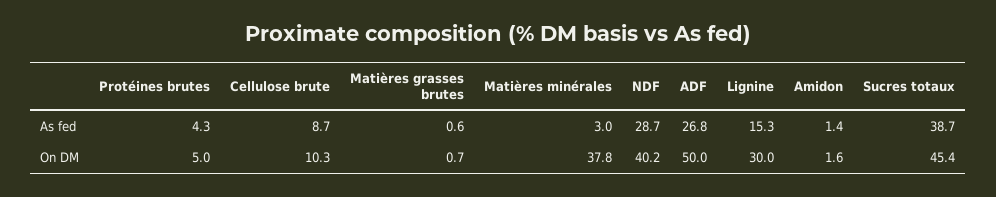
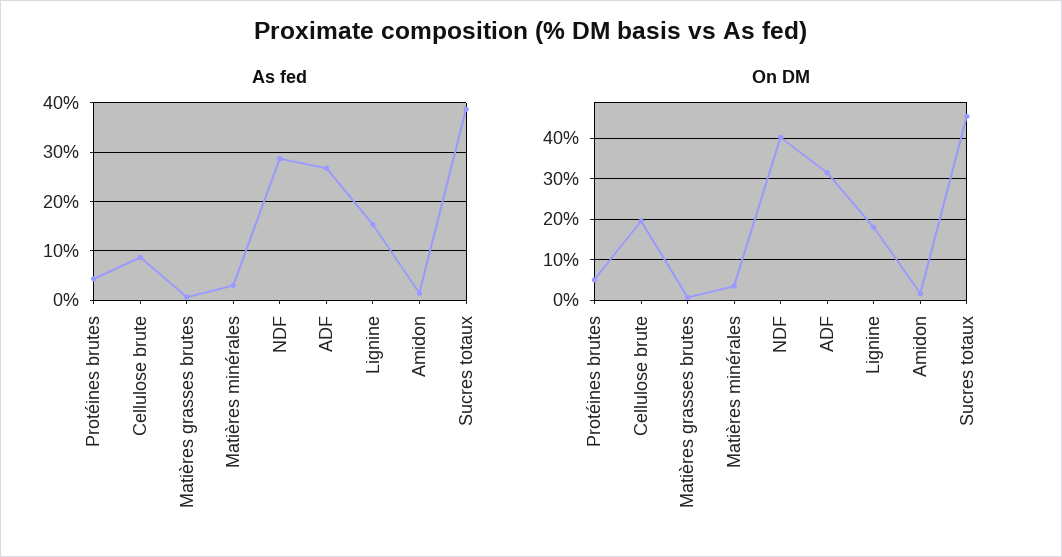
On DM, Cellulose brute: 10.3 -> 20
On DM, Matières minérales: 37.8 -> 4
On DM, ADF: 50 -> 32
On DM, Lignine: 30 -> 18

